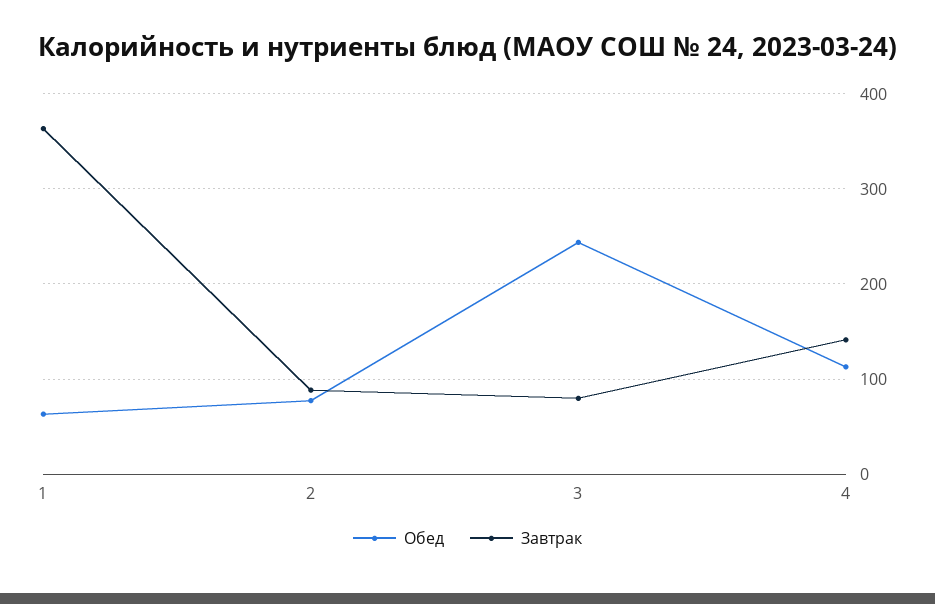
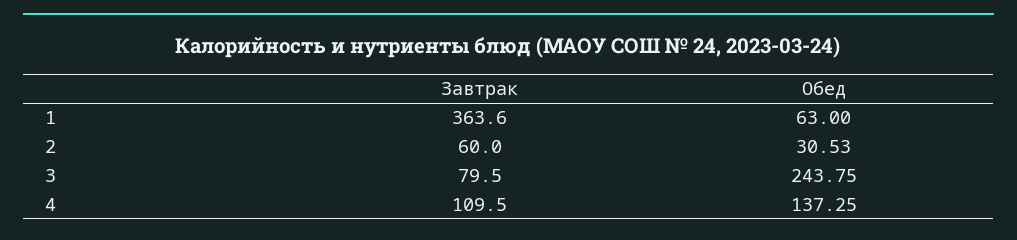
Обед, 2: 80 -> 30.53
Завтрак, 2: 90 -> 60
Обед, 4: 110 -> 137.25
Завтрак, 4: 140 -> 109.5

